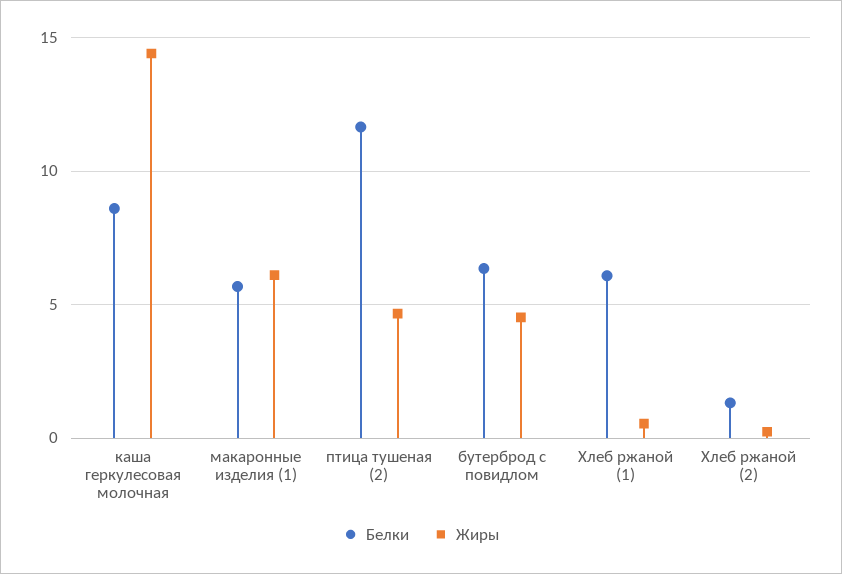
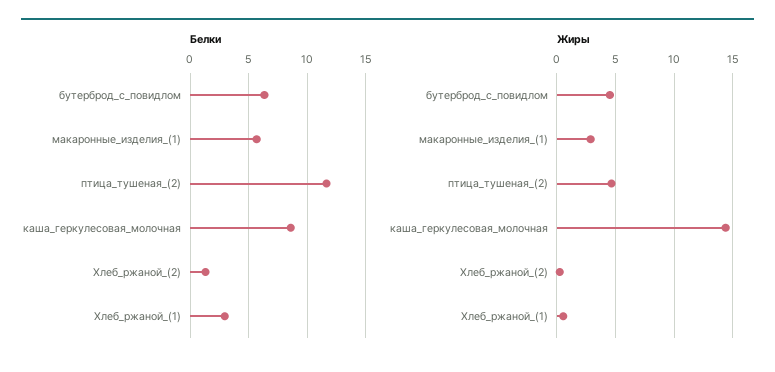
Жиры, макаронные изделия (1): 6 -> 3
Белки, Хлеб ржаной (1): 6 -> 3

